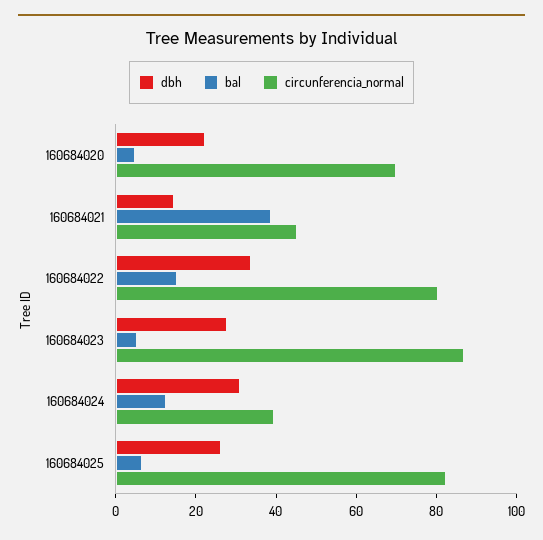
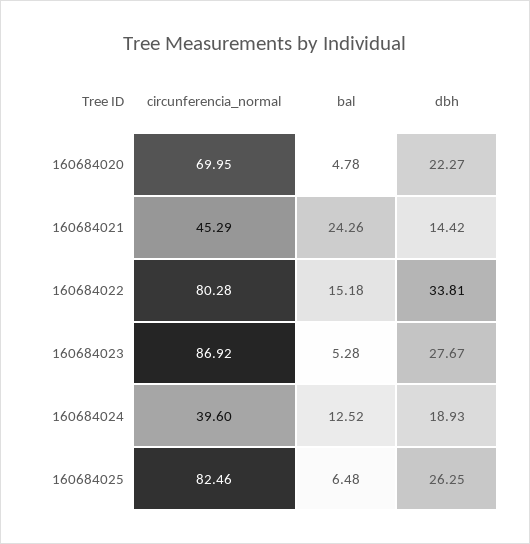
bal, 160684021: 40 -> 24.26
dbh, 160684024: 30 -> 18.93

